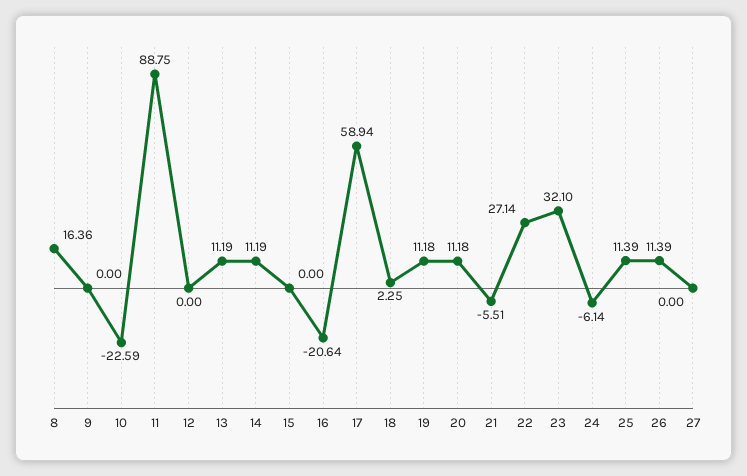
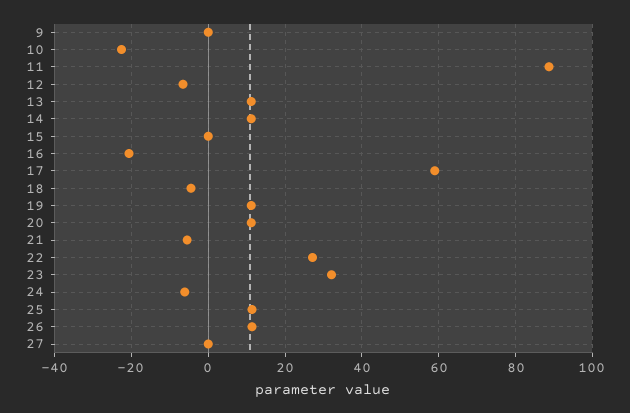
8: 16.36 -> none
12: 0 -> -6
18: 2.25 -> -4

